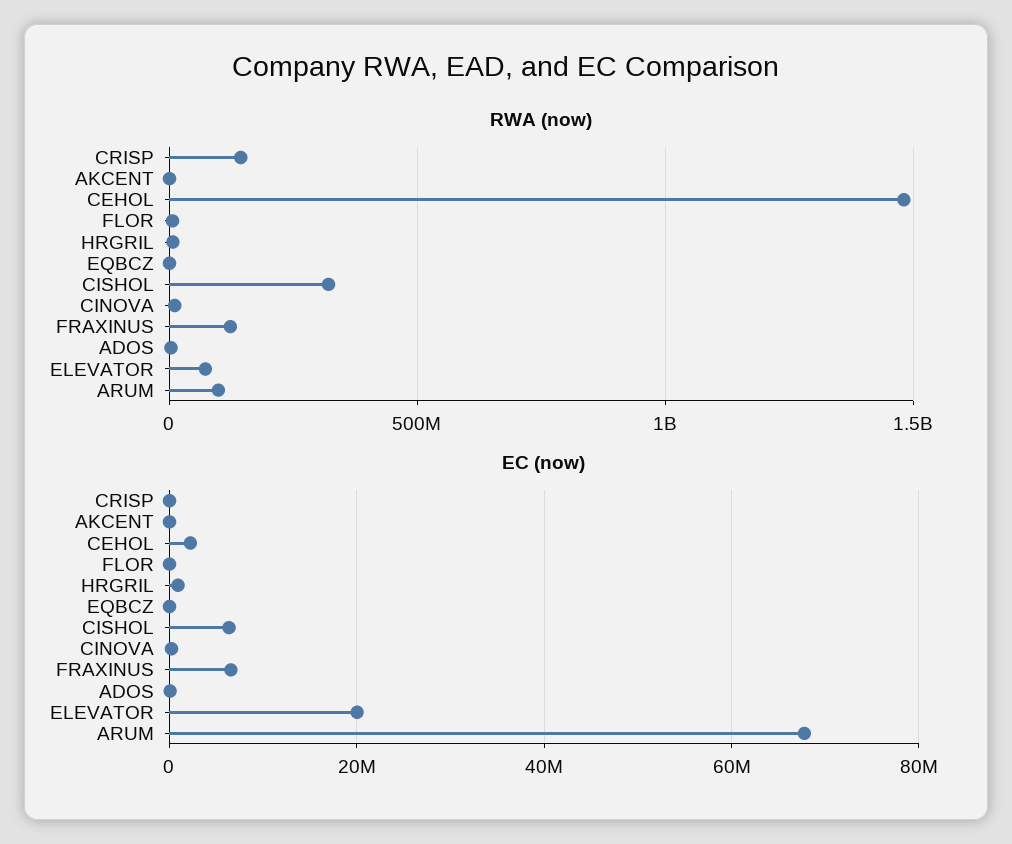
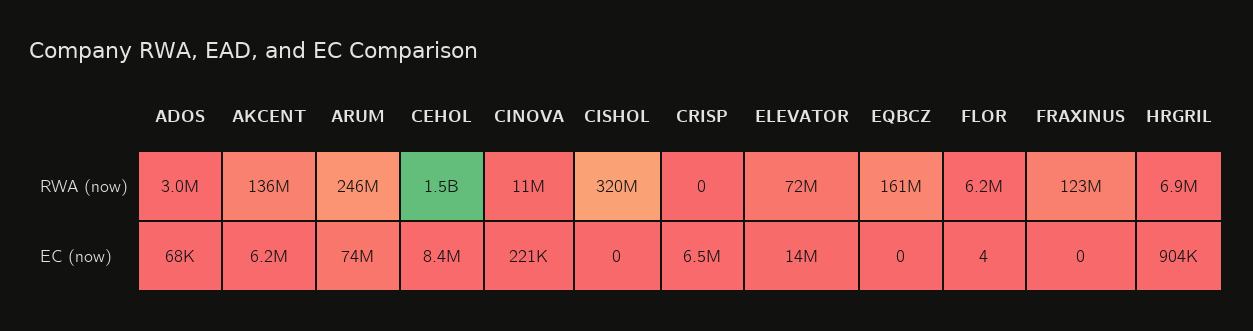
RWA (now), CRISP: 150000000 -> 0
RWA (now), AKCENT: 0 -> 136000000
RWA (now), EQBCZ: 0 -> 161000000
RWA (now), ARUM: 100000000 -> 246000000
EC (now), CRISP: 0 -> 6500000
EC (now), AKCENT: 0 -> 6200000
EC (now), CEHOL: 2000000 -> 8400000
EC (now), CISHOL: 6000000 -> 0
EC (now), FRAXINUS: 6000000 -> 0
EC (now), ELEVATOR: 20000000 -> 14000000
EC (now), ARUM: 68000000 -> 74000000

